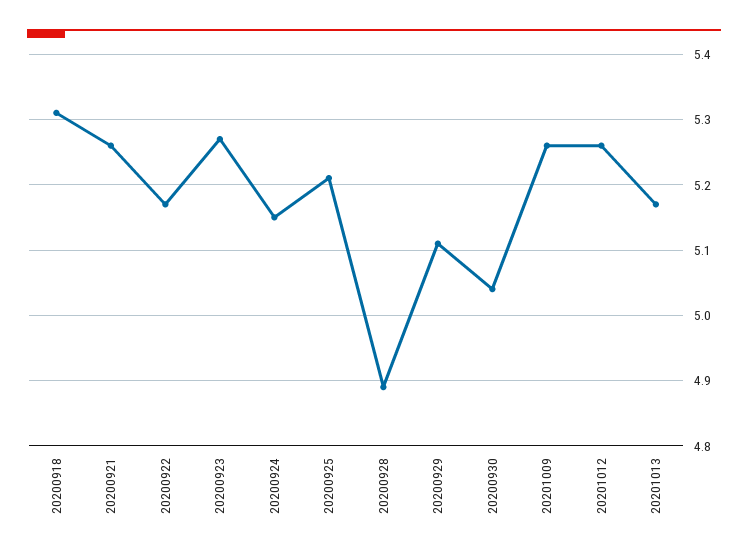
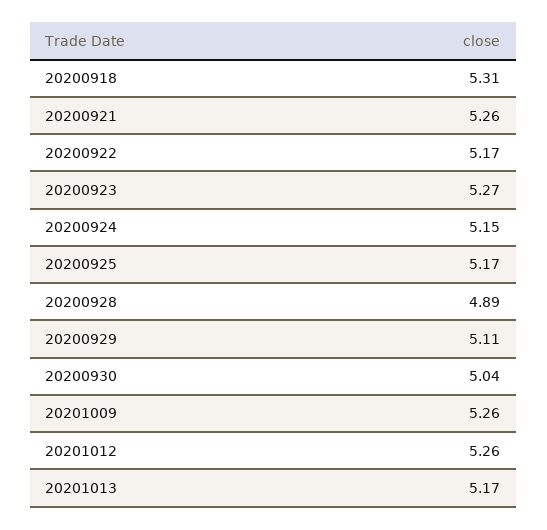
20200925: 5.21 -> 5.17

